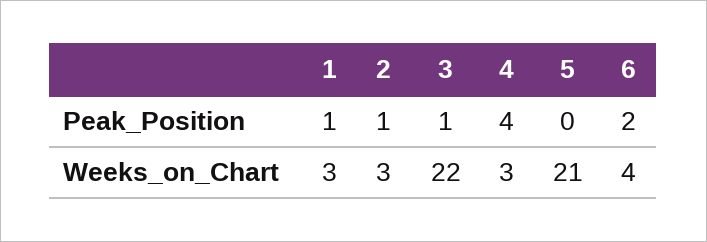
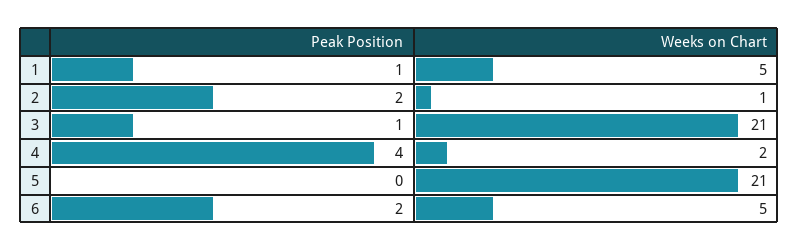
2, Peak_Position: 1 -> 2
1, Weeks_on_Chart: 3 -> 5
2, Weeks_on_Chart: 3 -> 1
3, Weeks_on_Chart: 22 -> 21
4, Weeks_on_Chart: 3 -> 2
6, Weeks_on_Chart: 4 -> 5

